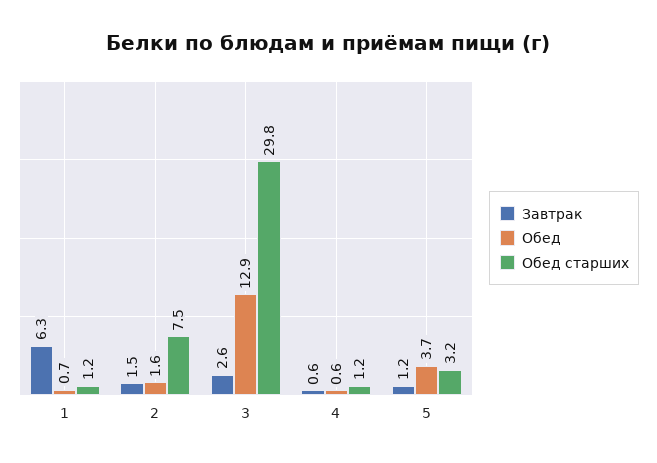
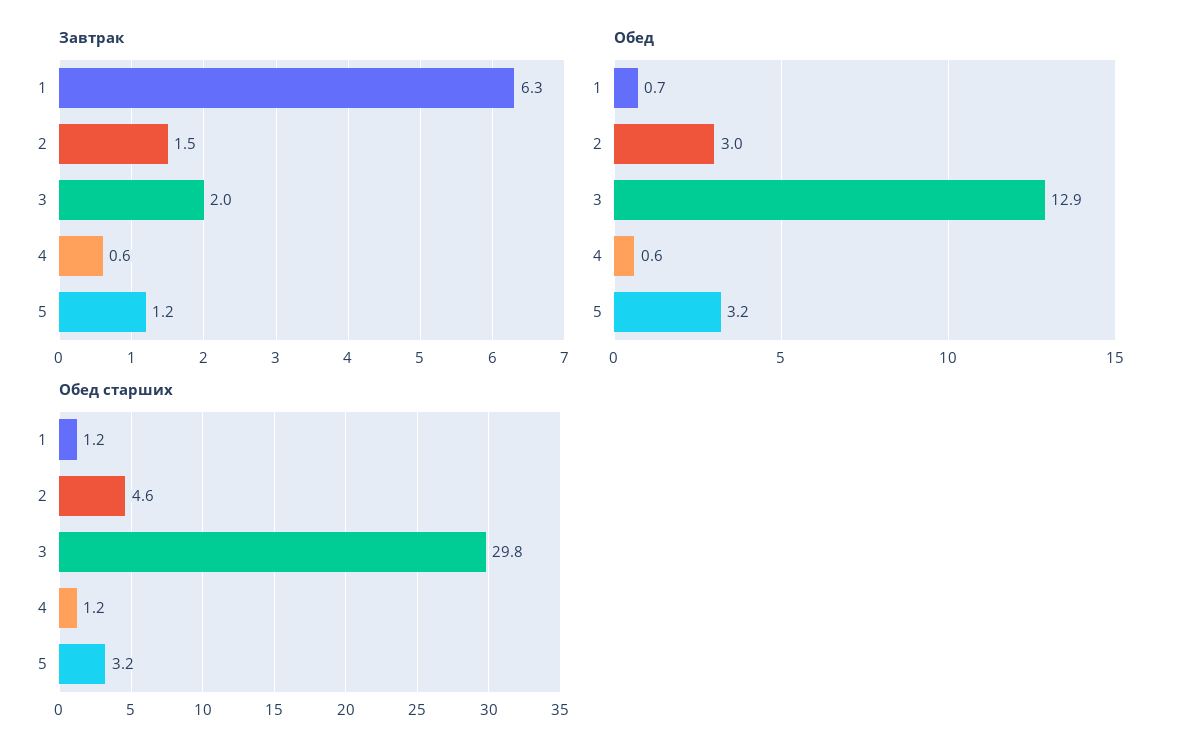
Обед, 2: 1.6 -> 3
Обед старших, 2: 7.5 -> 4.6
Завтрак, 3: 2.6 -> 2
Обед, 5: 3.7 -> 3.2

